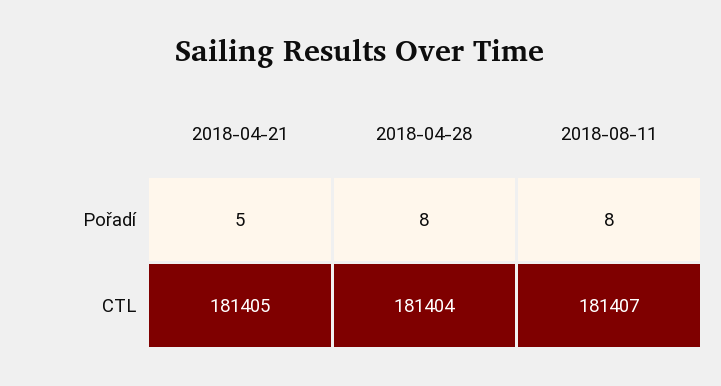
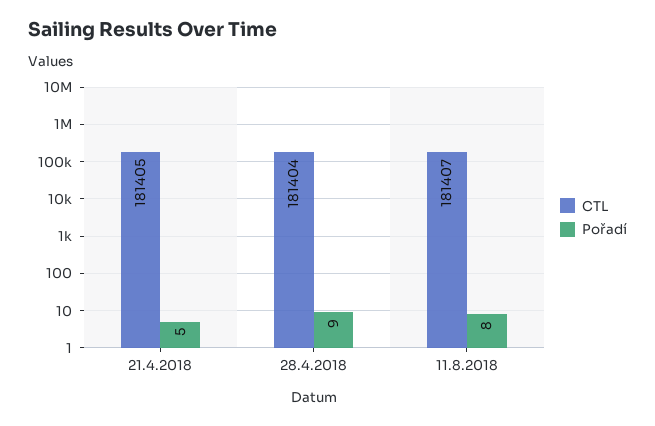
Pořadí, 2018-04-28: 8 -> 9

